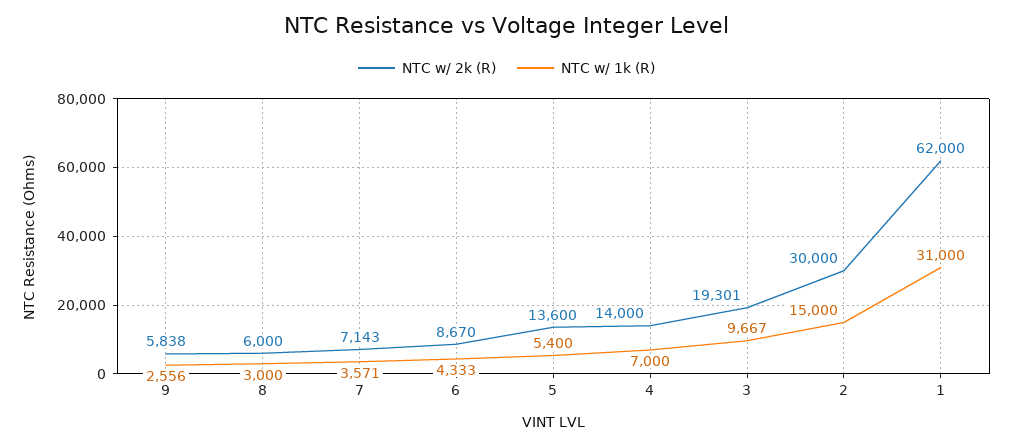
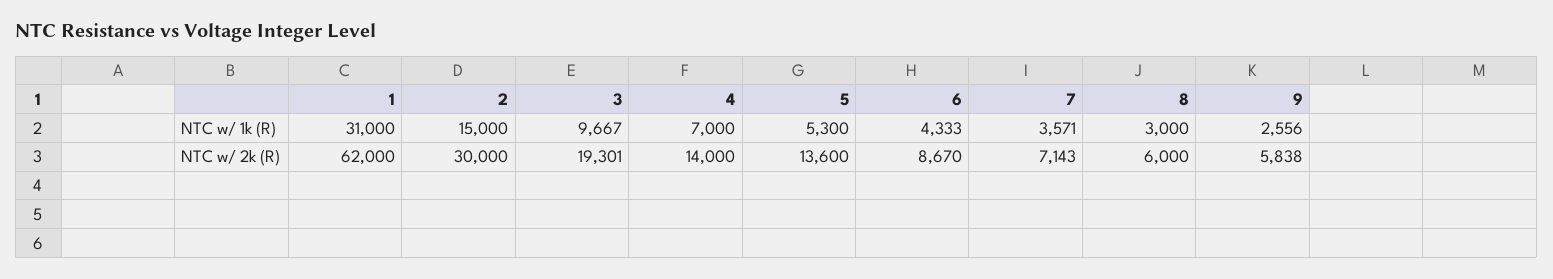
NTC w/ 1k (R), 5: 5400 -> 5300

